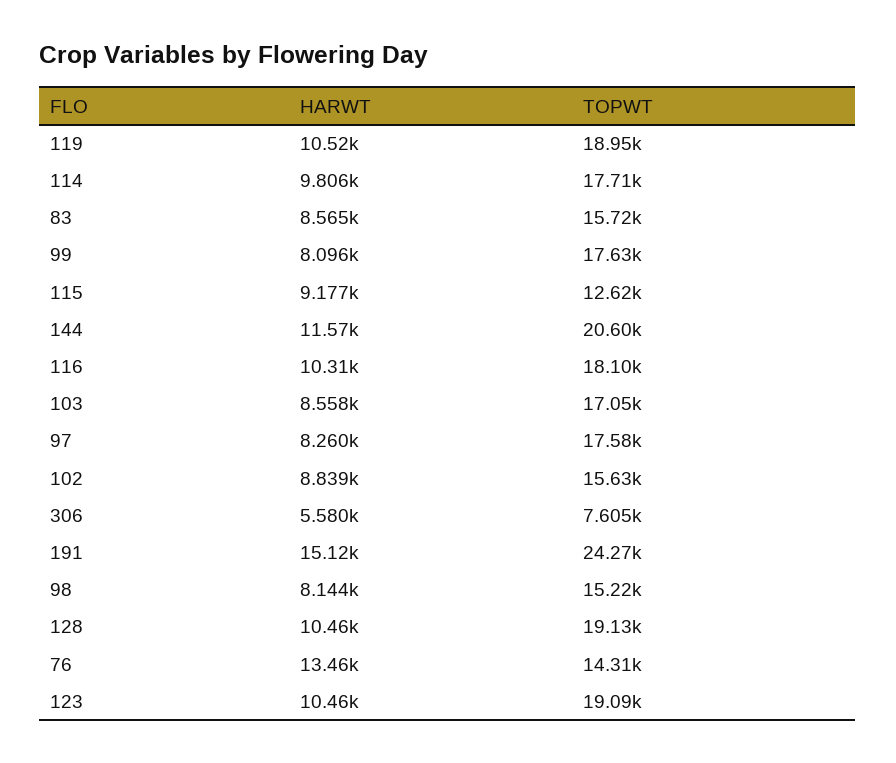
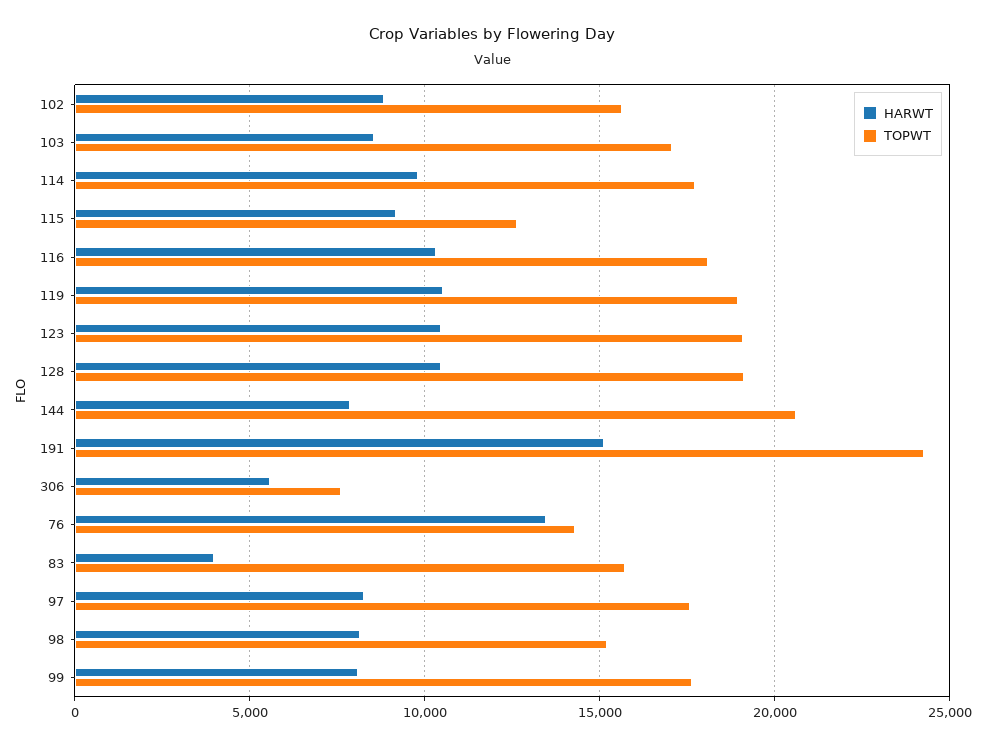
HARWT, 83: 8565 -> 4000
HARWT, 144: 11570 -> 8000

